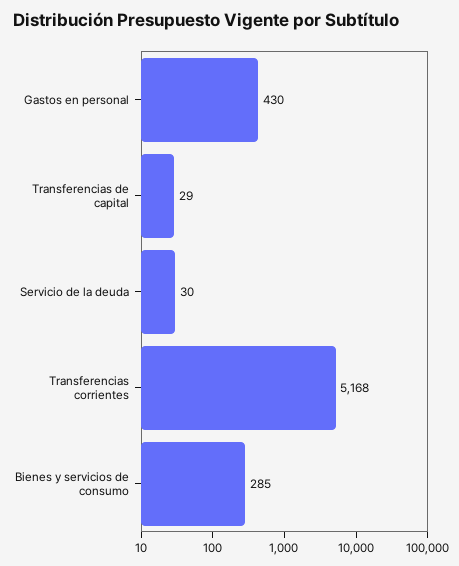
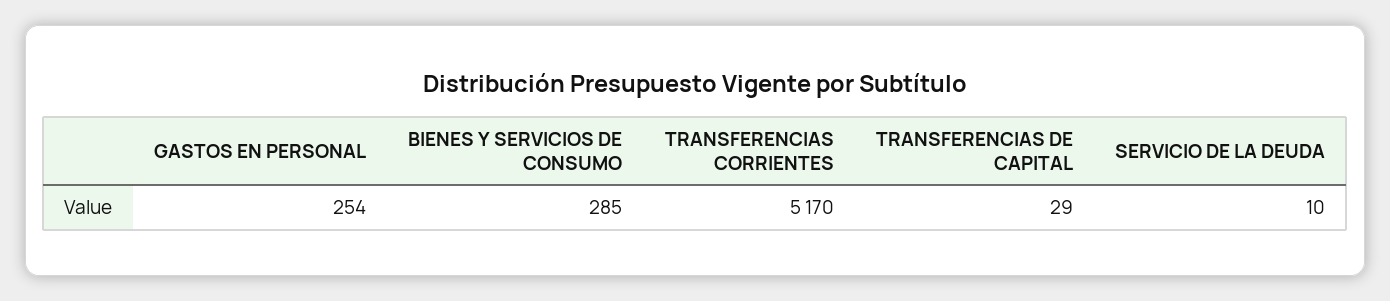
Gastos en personal: 430 -> 254
Servicio de la deuda: 30 -> 10
Transferencias corrientes: 5168 -> 5170

